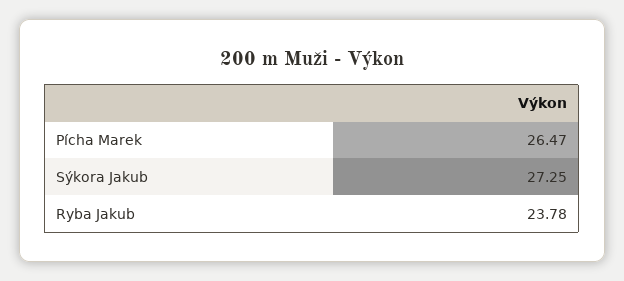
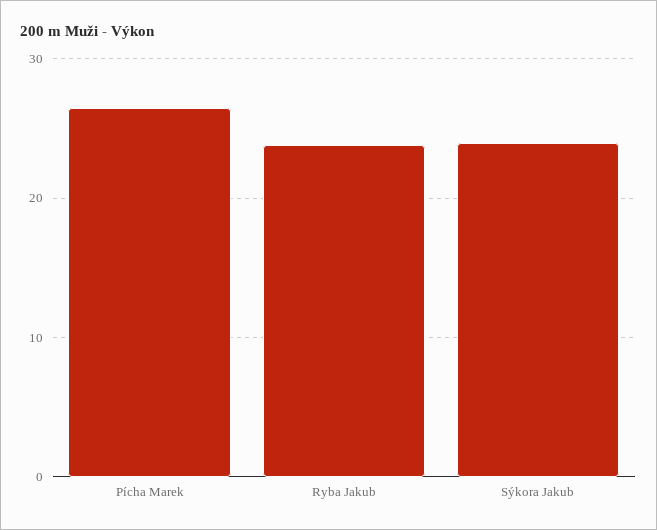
Sýkora Jakub: 27.25 -> 24

